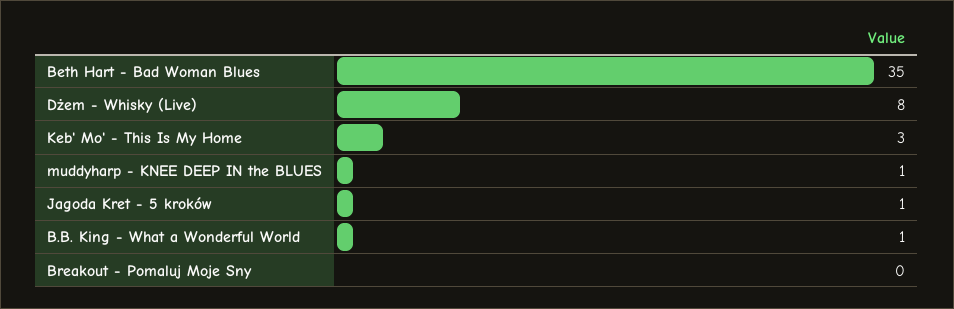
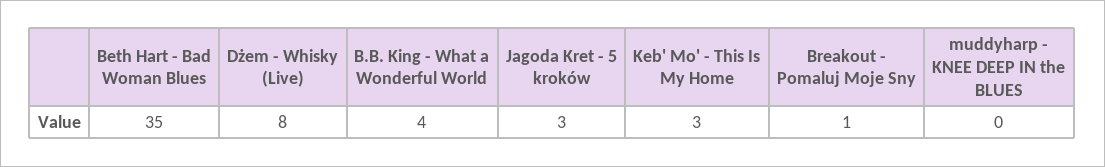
muddyharp - KNEE DEEP IN the BLUES: 1 -> 0
Jagoda Kret - 5 kroków: 1 -> 3
B.B. King - What a Wonderful World: 1 -> 4
Breakout - Pomaluj Moje Sny: 0 -> 1

